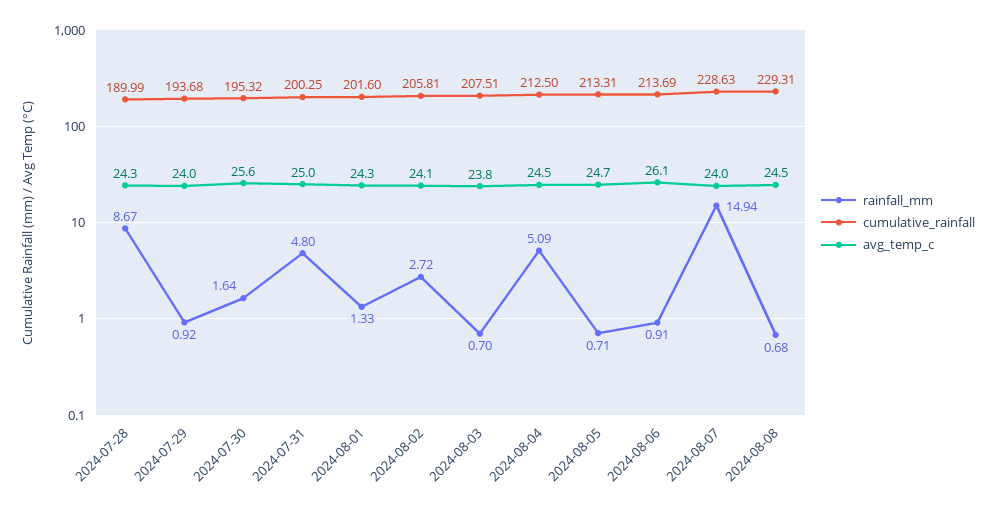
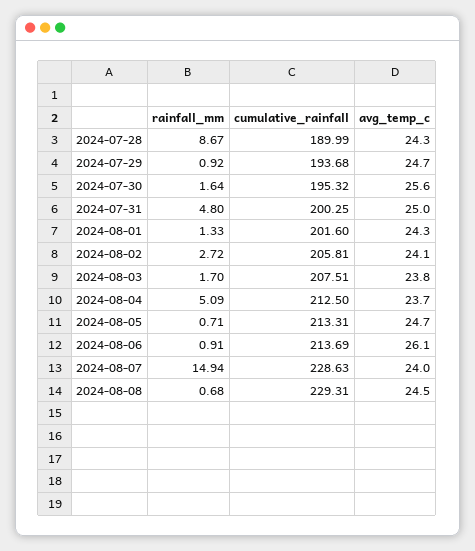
avg_temp_c, 2024-07-29: 24 -> 24.7
rainfall_mm, 2024-08-03: 0.7 -> 1.7
avg_temp_c, 2024-08-04: 24.5 -> 23.7

